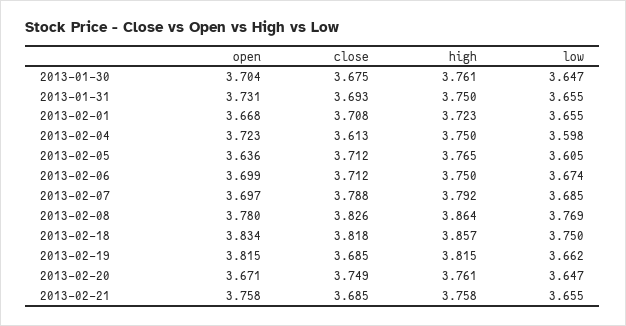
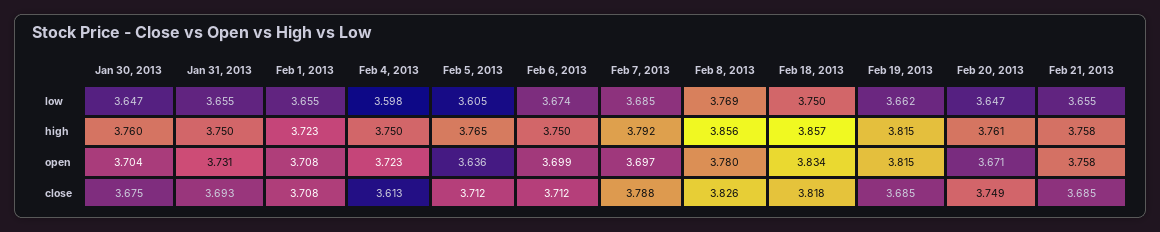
high, 2013-01-30: 3.761 -> 3.76
open, 2013-02-01: 3.668 -> 3.708
high, 2013-02-08: 3.864 -> 3.856

